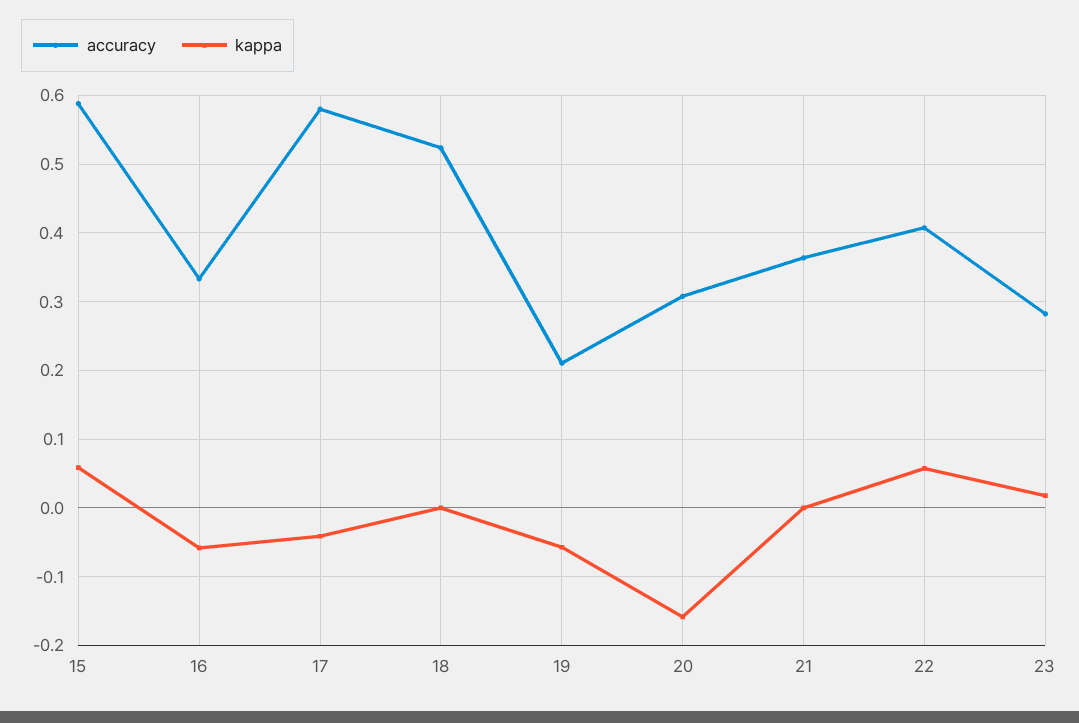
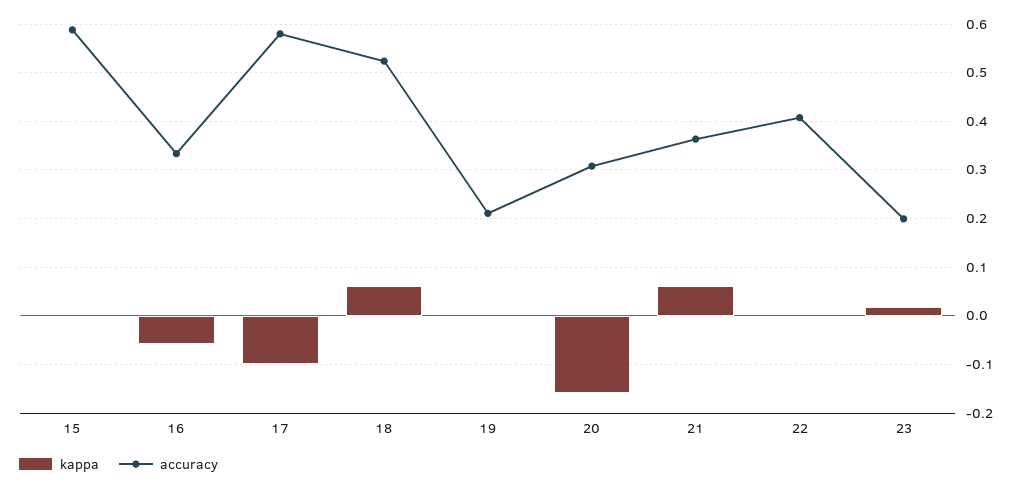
kappa, 15: 0.06 -> 0
kappa, 17: -0.04 -> -0.1
kappa, 18: 0 -> 0.06
kappa, 19: -0.06 -> 0
kappa, 21: 0 -> 0.06
kappa, 22: 0.06 -> 0
accuracy, 23: 0.28 -> 0.2

